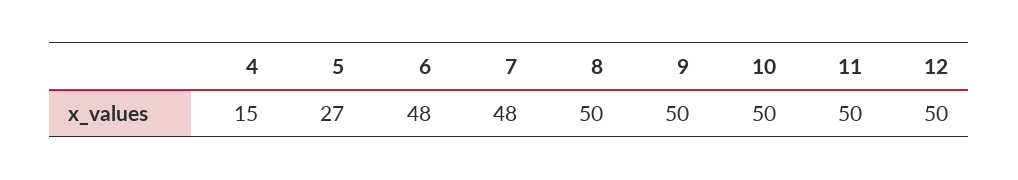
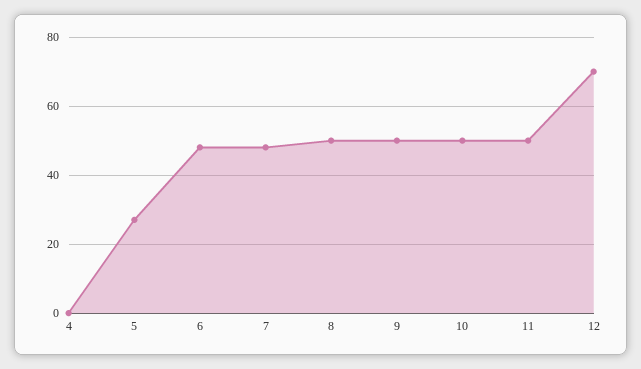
4: 15 -> 0
12: 50 -> 70

